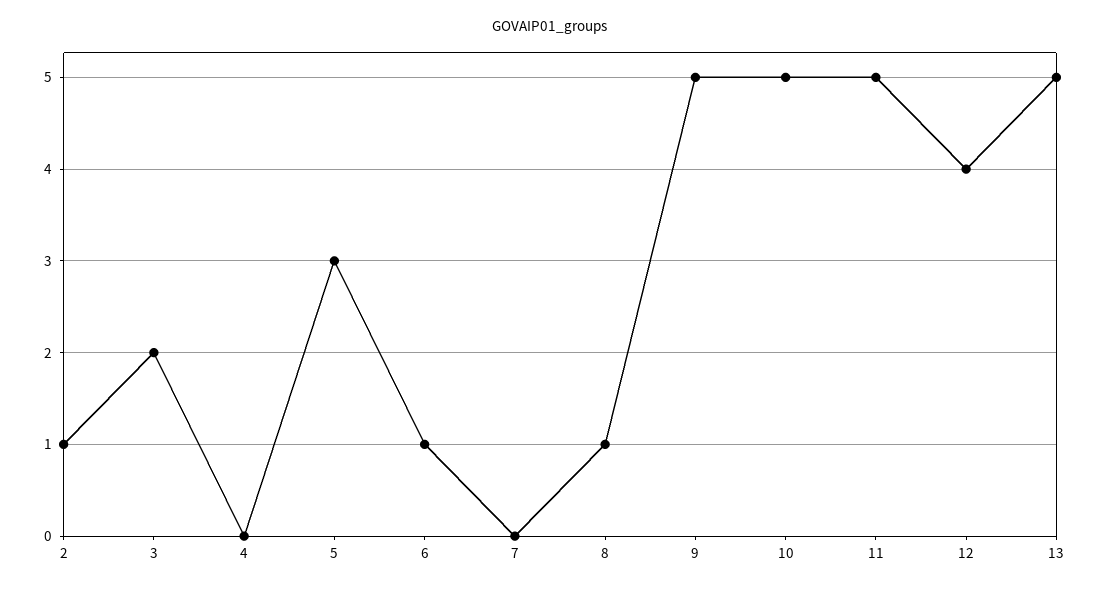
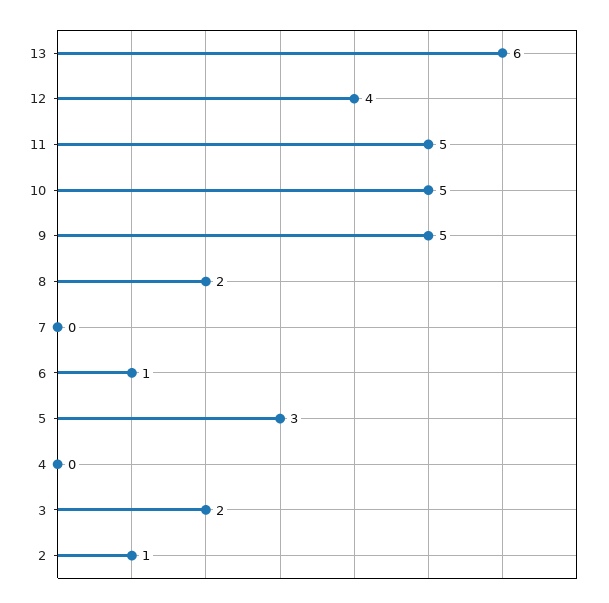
8: 1 -> 2
13: 5 -> 6

